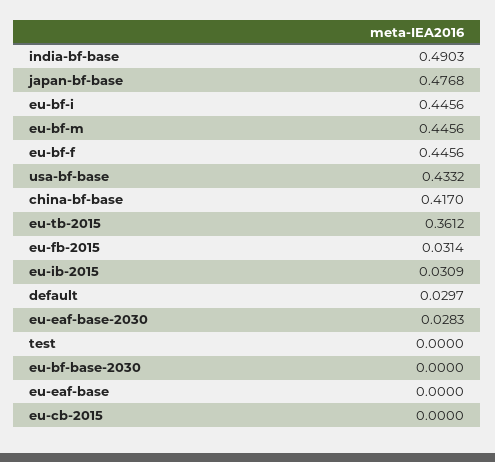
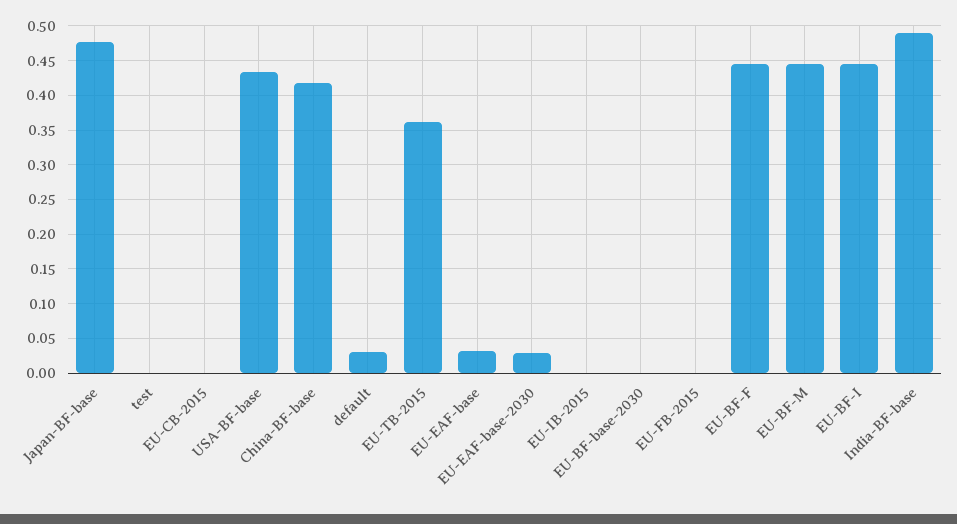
eu-fb-2015: 0.0314 -> 0
eu-ib-2015: 0.0309 -> 0
eu-eaf-base: 0 -> 0.03

